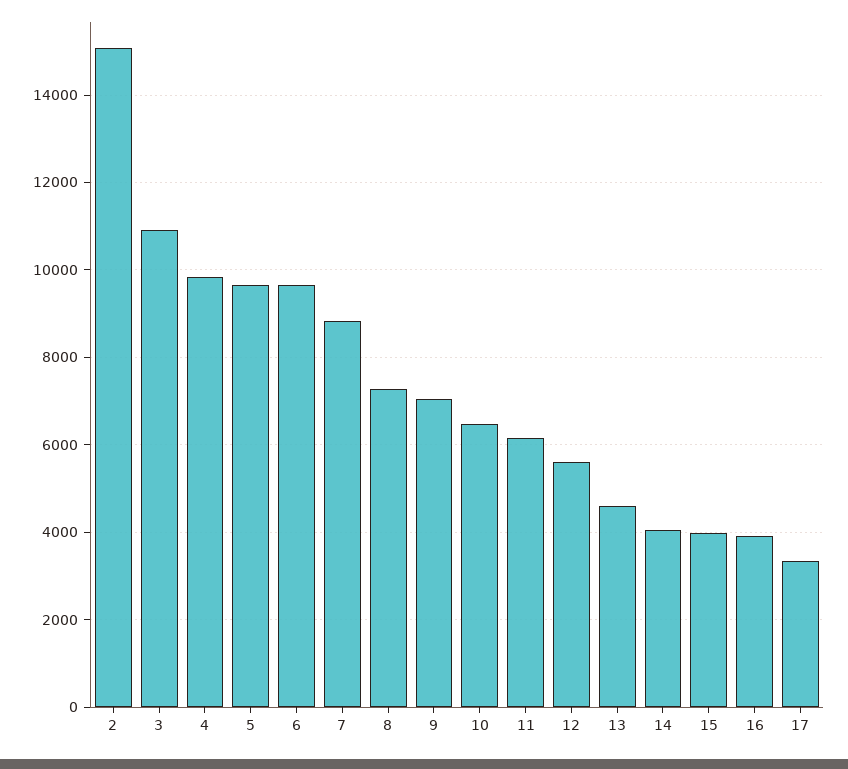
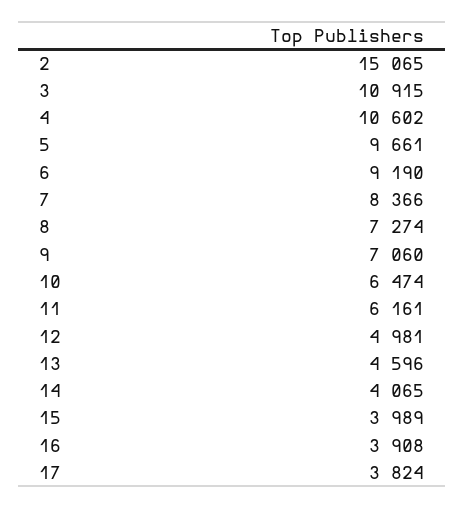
4: 9800 -> 10602
6: 9600 -> 9190
7: 8800 -> 8366
12: 5600 -> 4981
17: 3400 -> 3824

